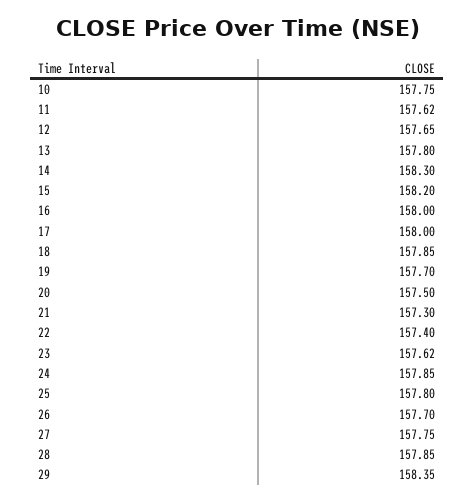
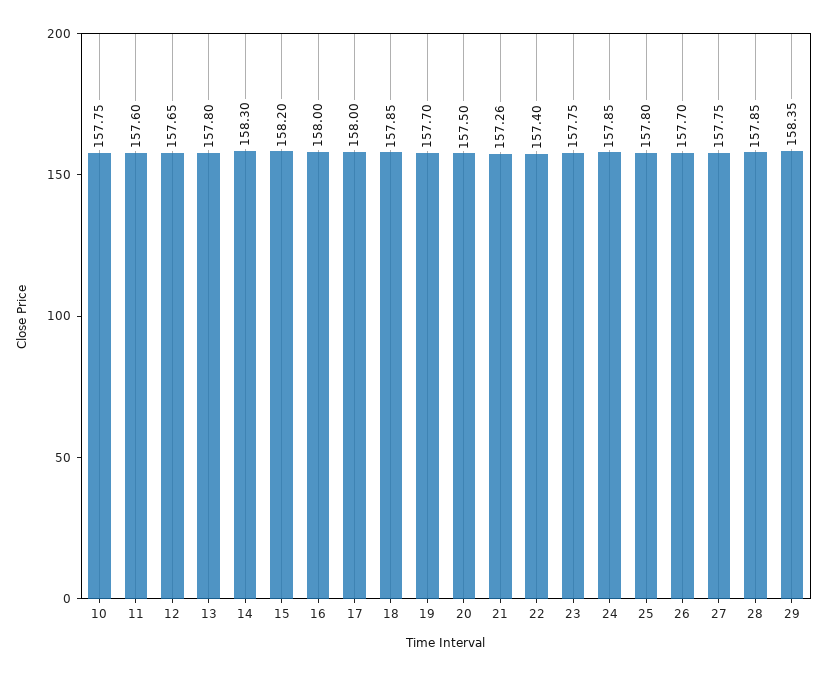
11: 157.62 -> 157.6
21: 157.3 -> 157.26
23: 157.62 -> 157.75

